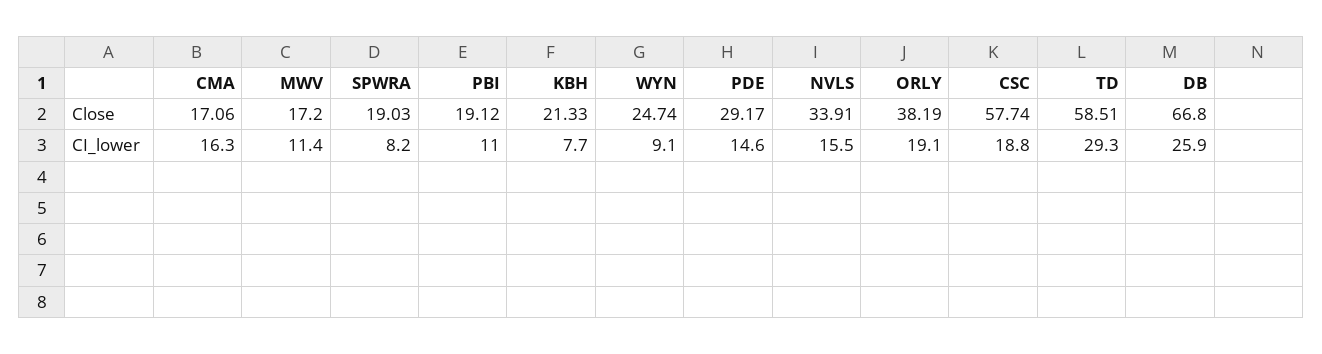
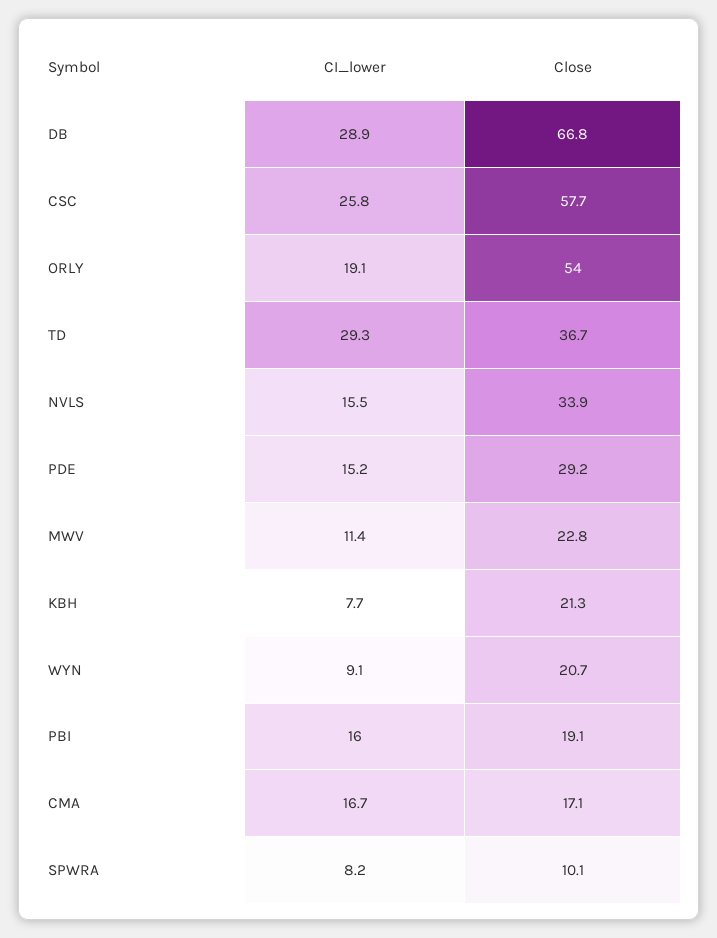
MWV, Close: 17.2 -> 22.8
SPWRA, Close: 19.03 -> 10.1
WYN, Close: 24.74 -> 20.7
ORLY, Close: 38.19 -> 54
TD, Close: 58.51 -> 36.7
CMA, CI_lower: 16.3 -> 16.7
PBI, CI_lower: 11 -> 16
PDE, CI_lower: 14.6 -> 15.2
CSC, CI_lower: 18.8 -> 25.8
DB, CI_lower: 25.9 -> 28.9

